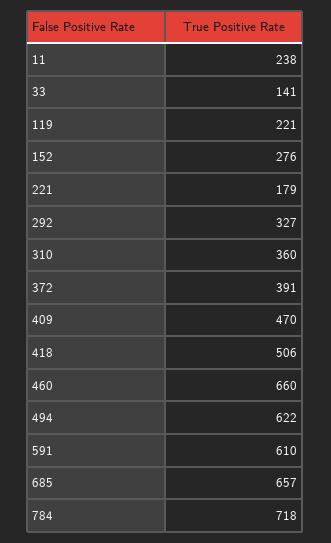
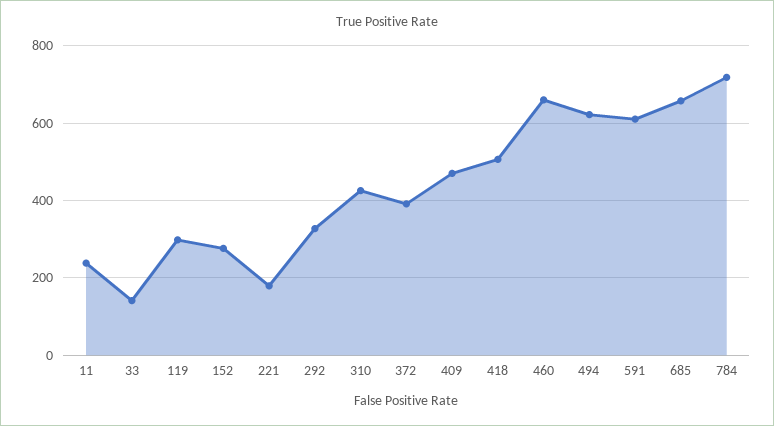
119: 221 -> 300
310: 360 -> 420

